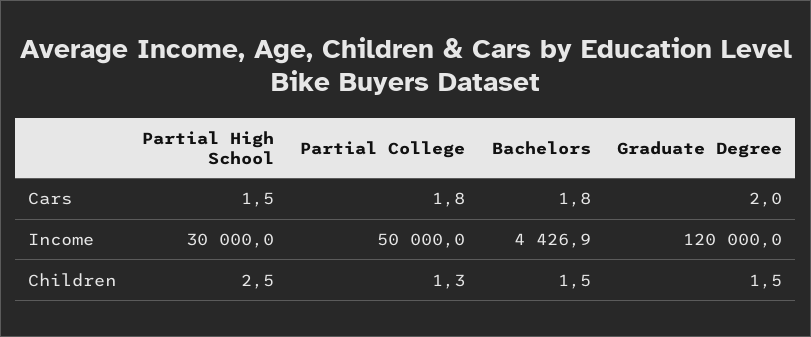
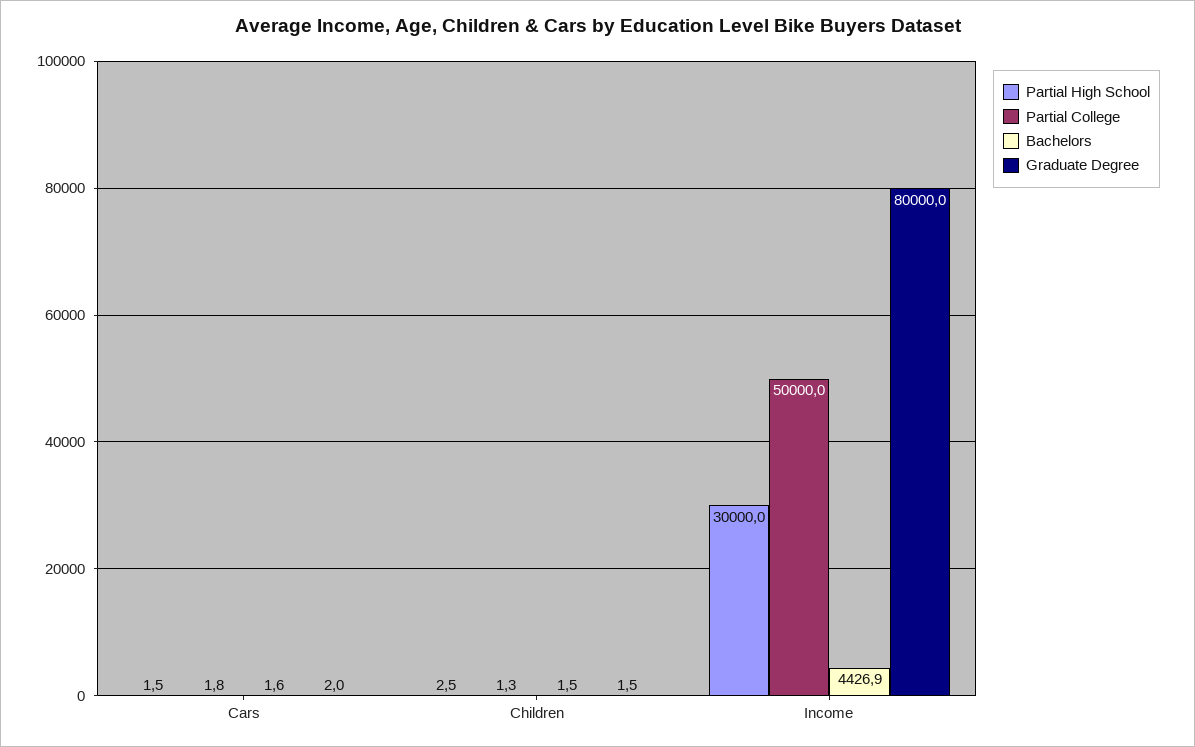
Bachelors, Cars: 1.8 -> 1.6
Graduate Degree, Income: 120000 -> 80000

